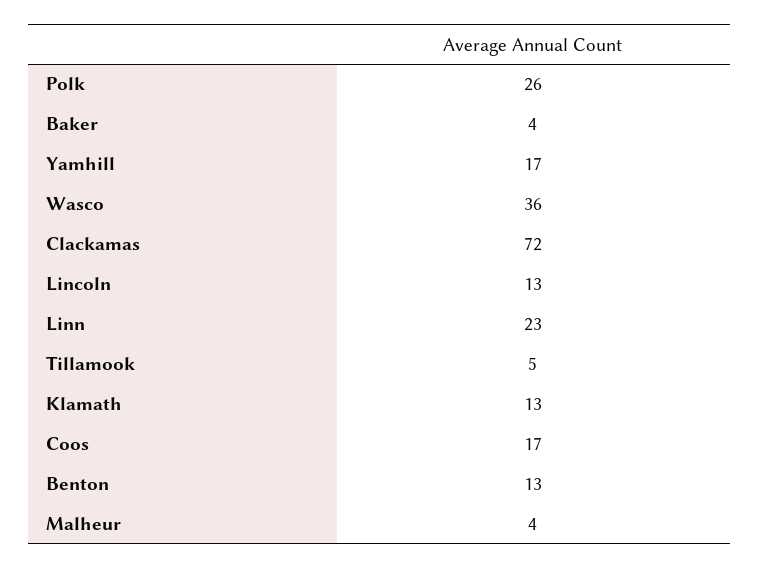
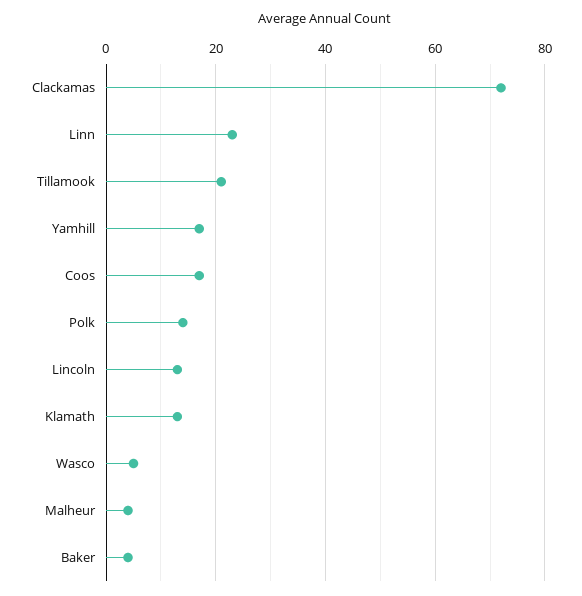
Polk: 26 -> 15
Wasco: 36 -> 5
Tillamook: 5 -> 20
Benton: 13 -> none

